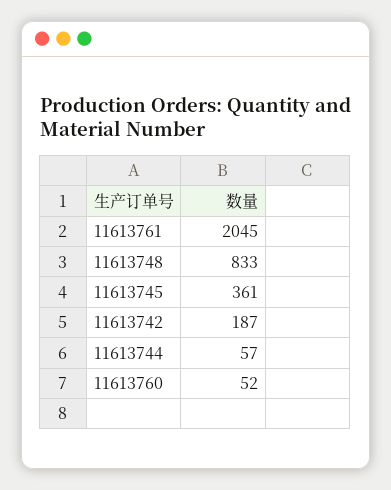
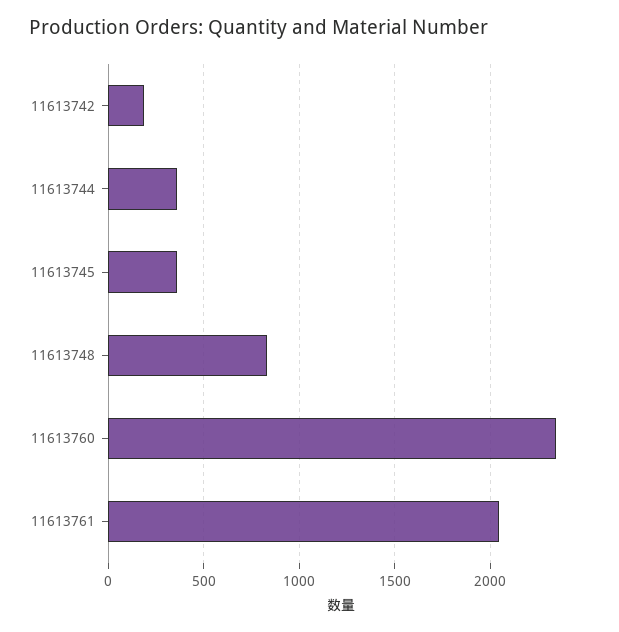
11613744: 57 -> 350
11613760: 52 -> 2350

